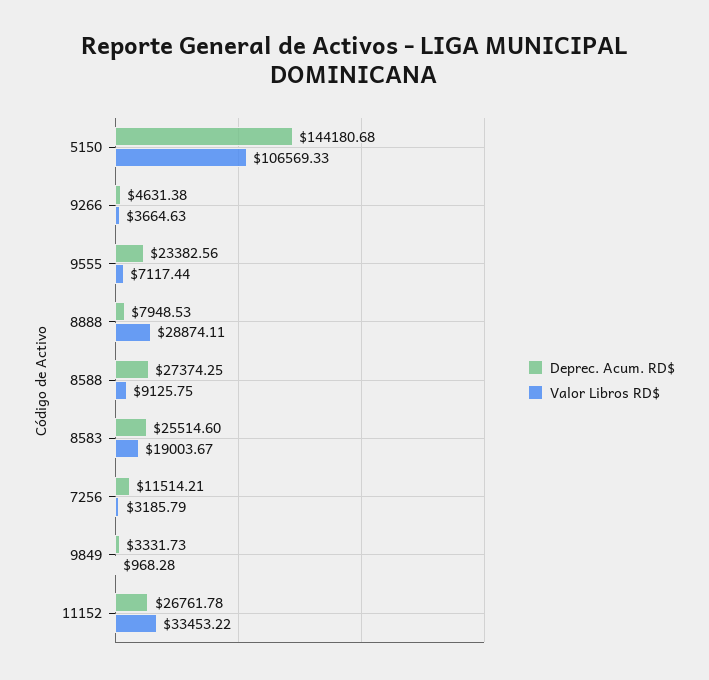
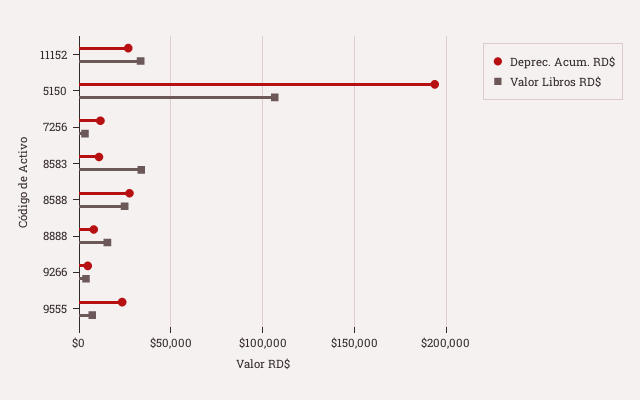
Deprec. Acum. RD$, 5150: 144180.68 -> 195000
Valor Libros RD$, 8888: 28874.11 -> 15000
Valor Libros RD$, 8588: 9125.75 -> 25000
Deprec. Acum. RD$, 8583: 25514.6 -> 10000
Valor Libros RD$, 8583: 19003.67 -> 35000
Deprec. Acum. RD$, 9849: 3331.73 -> none
Valor Libros RD$, 9849: 968.28 -> none

